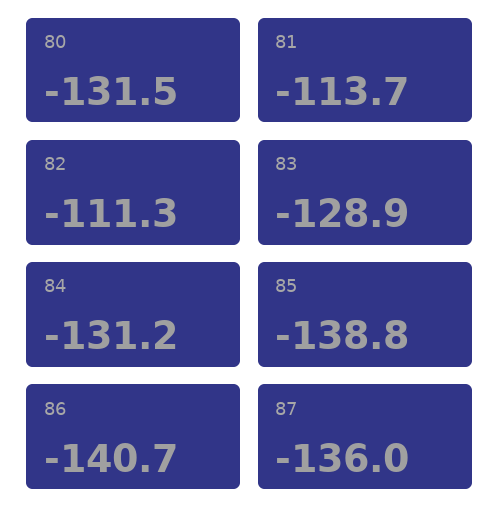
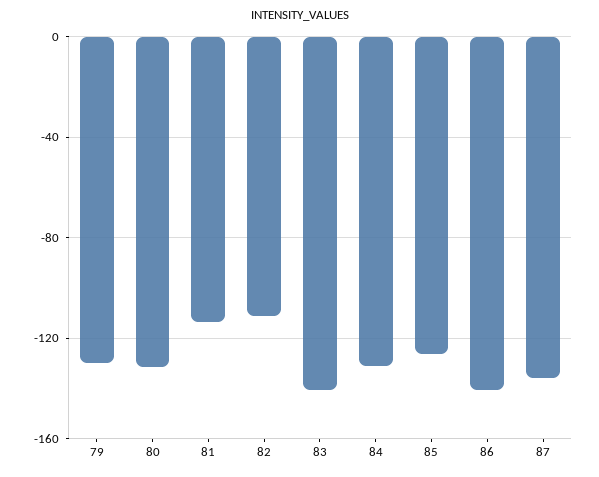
83: -128.9 -> -140
85: -138.8 -> -125
79: none -> -130

